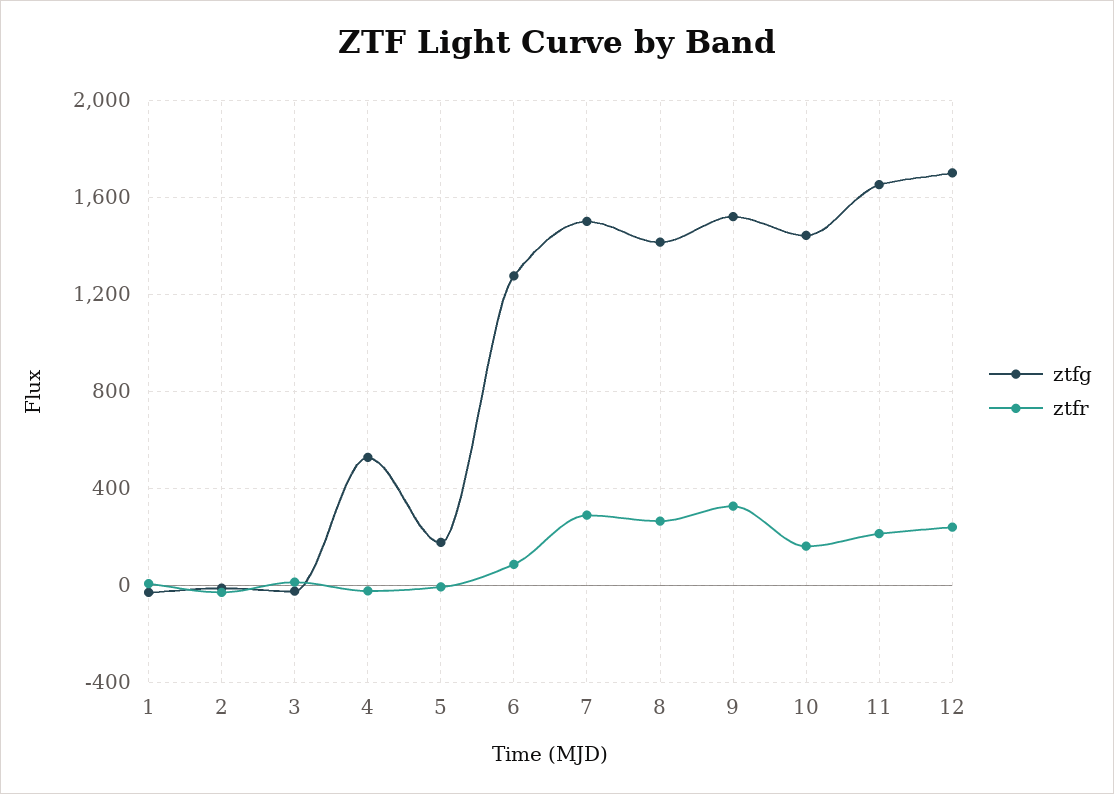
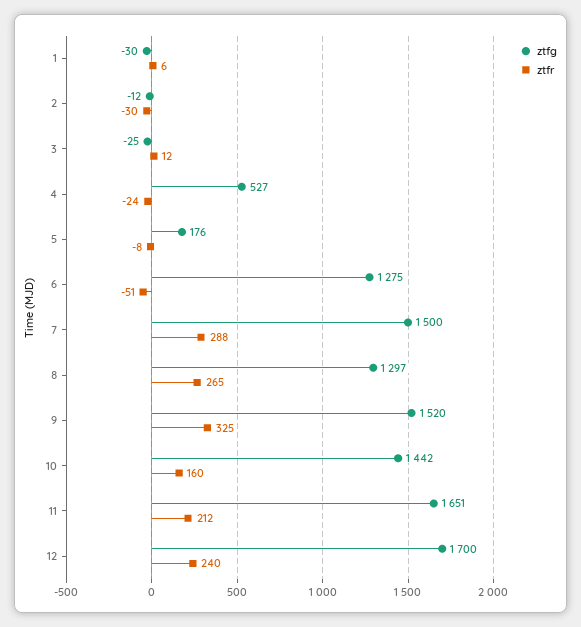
ztfr, 6: 100 -> -51
ztfg, 8: 1400 -> 1297

